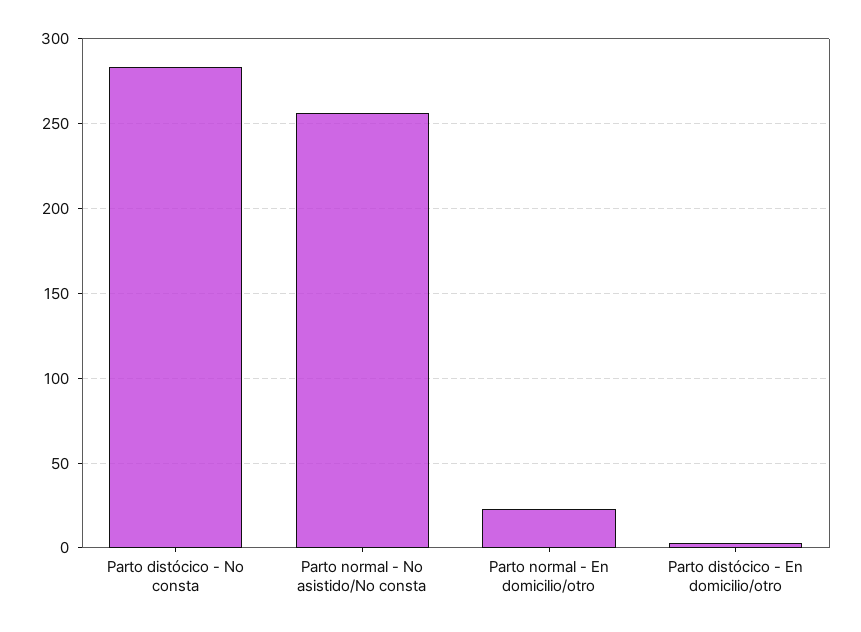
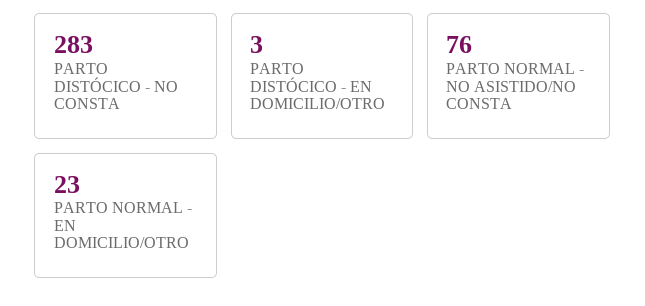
Parto normal - No asistido/No consta: 255 -> 76

